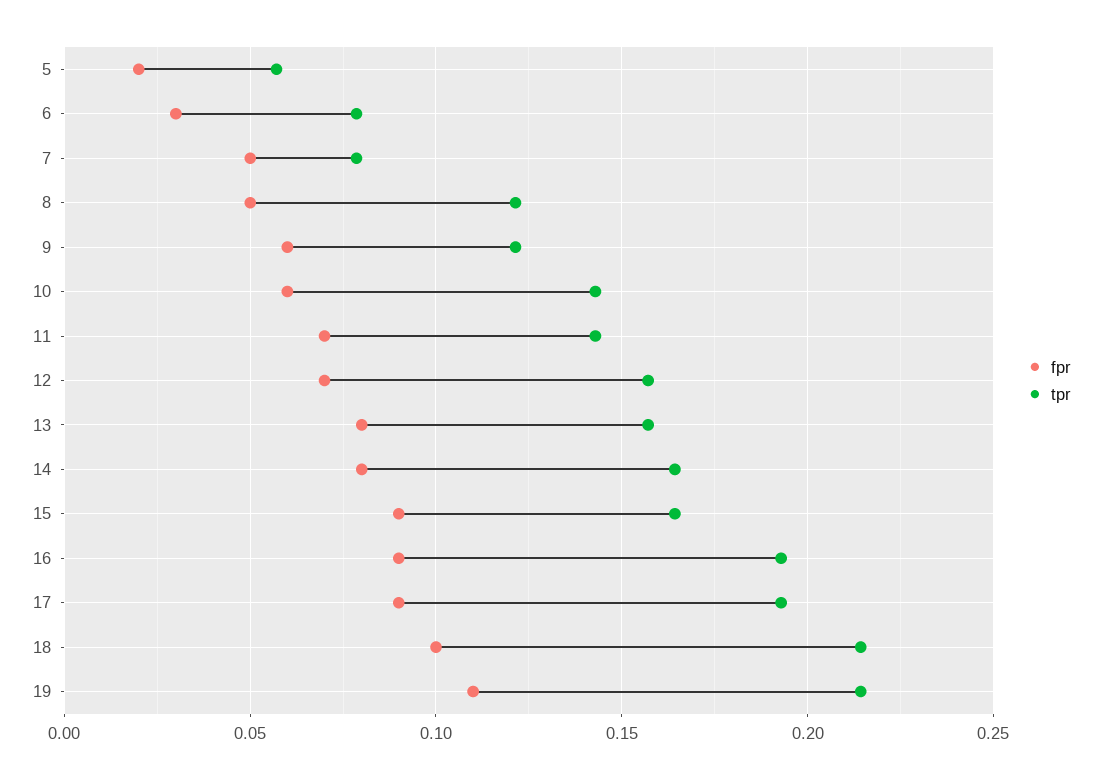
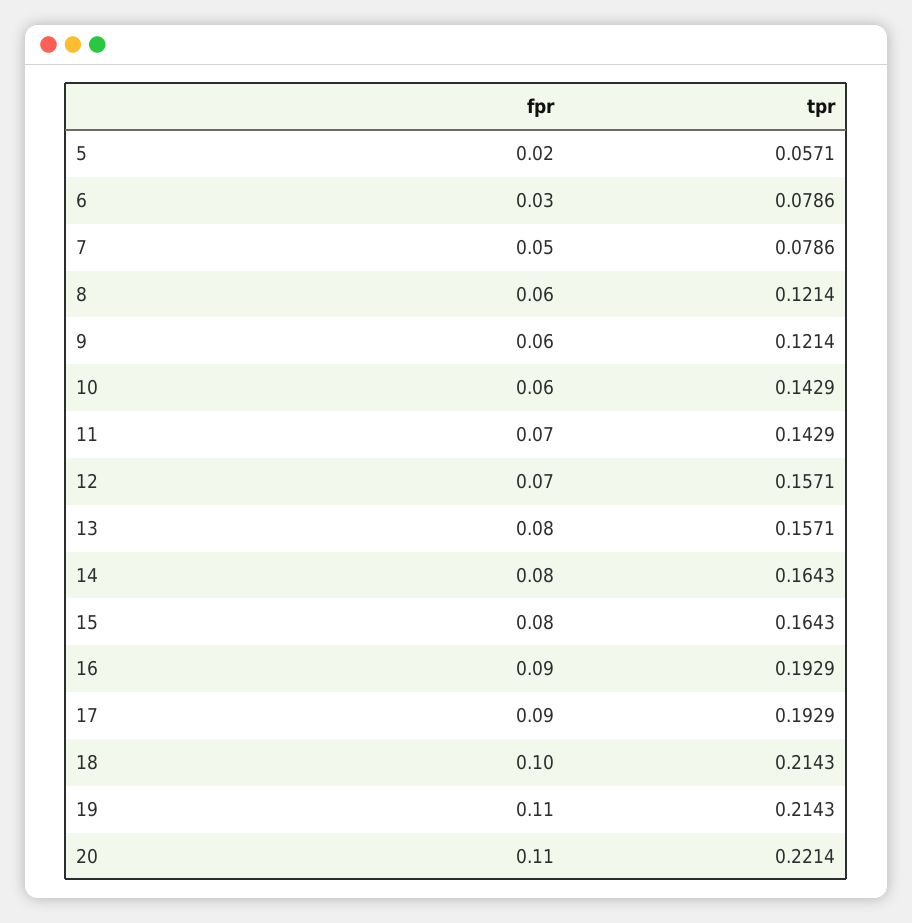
fpr, 8: 0.05 -> 0.06
fpr, 15: 0.09 -> 0.08
fpr, 20: none -> 0.11
tpr, 20: none -> 0.2214

